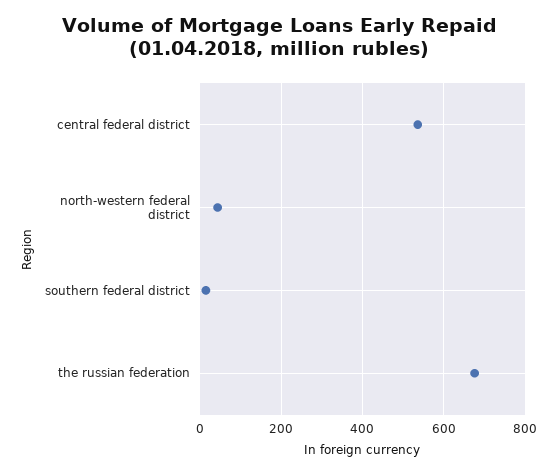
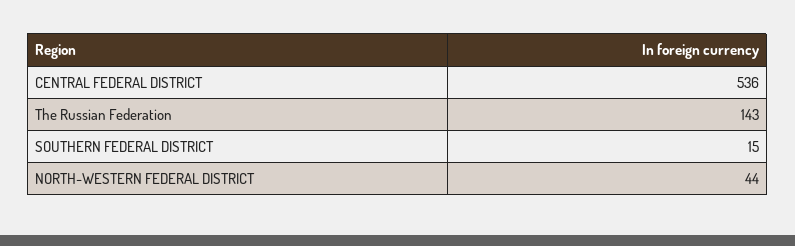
the russian federation: 680 -> 143

